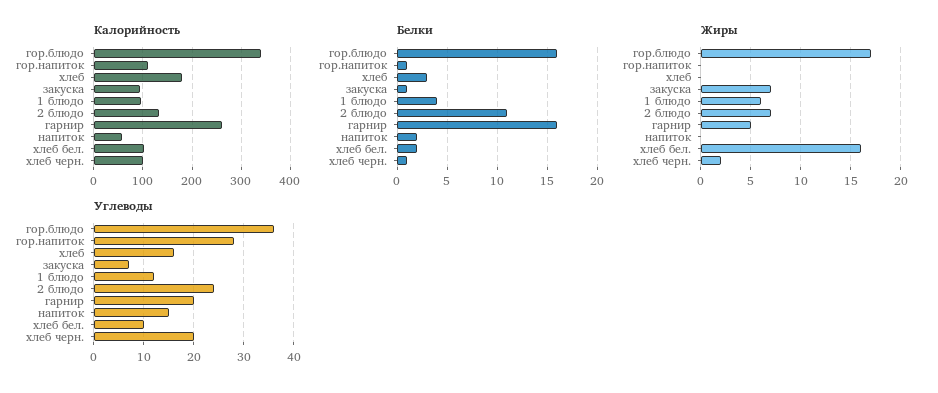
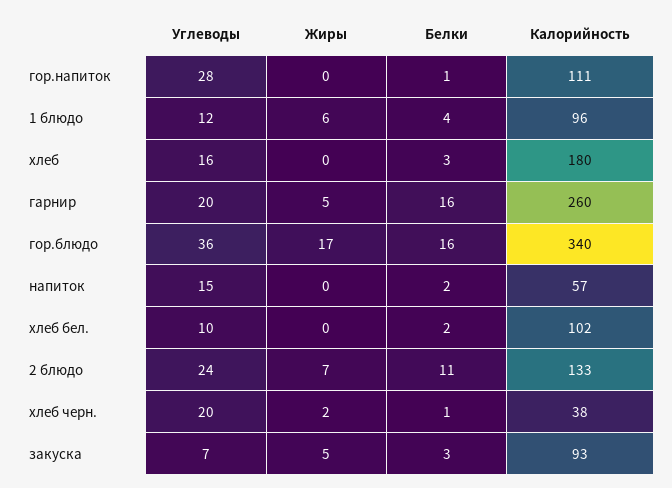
Калорийность, хлеб черн.: 100 -> 38
Белки, закуска: 1 -> 3
Жиры, закуска: 7 -> 5
Жиры, хлеб бел.: 16 -> 0

